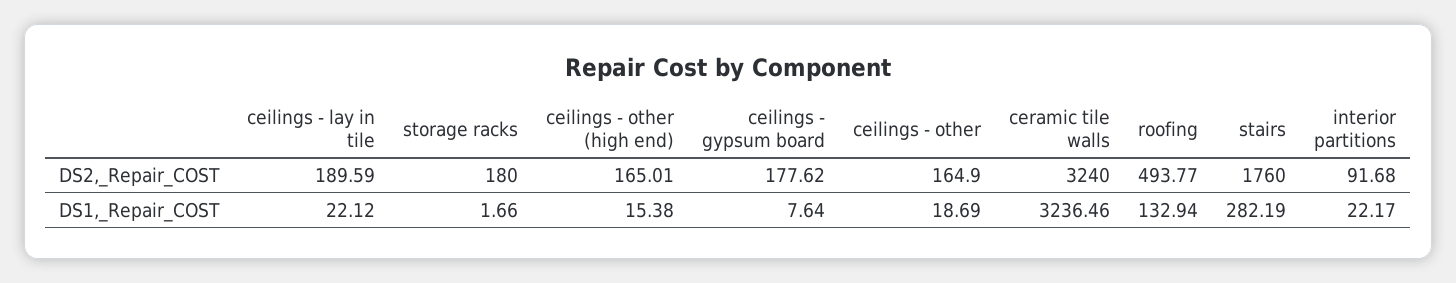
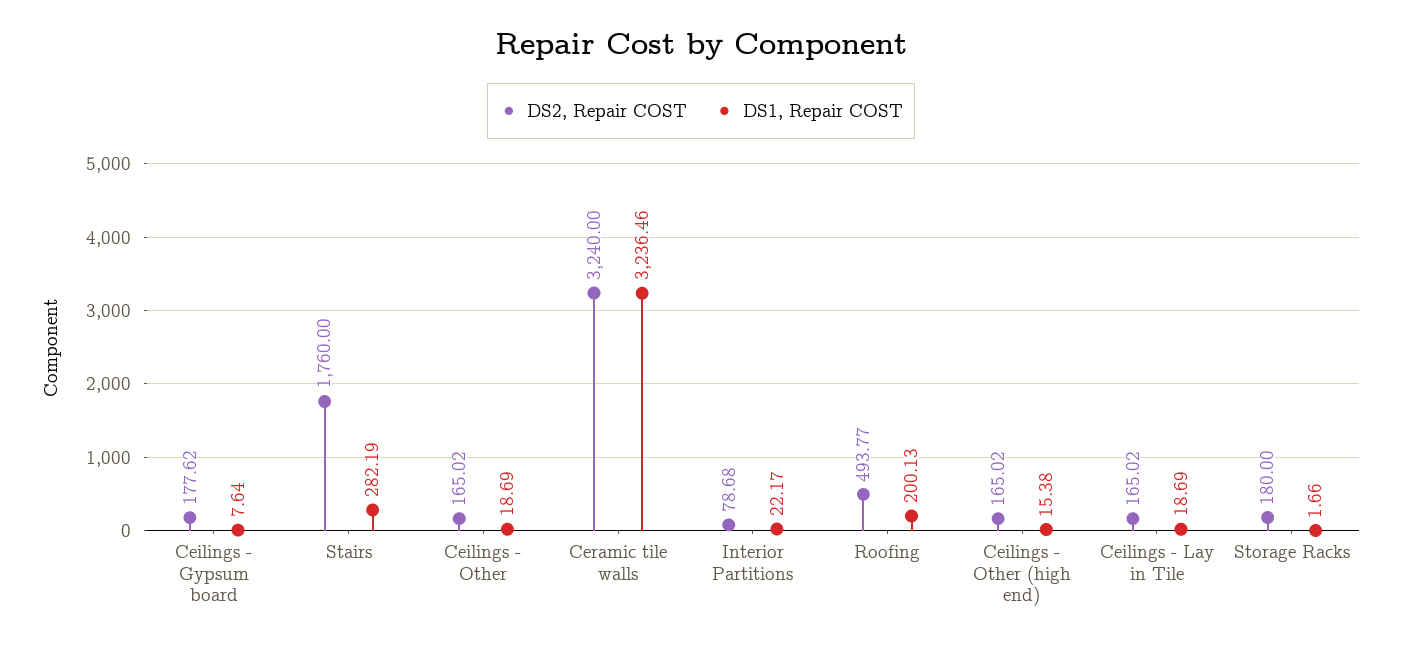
DS2,_Repair_COST, ceilings - lay in tile: 189.59 -> 165.02
DS2,_Repair_COST, ceilings - other (high end): 165.01 -> 165.02
DS2,_Repair_COST, ceilings - other: 164.9 -> 165.02
DS2,_Repair_COST, interior partitions: 91.68 -> 78.68
DS1,_Repair_COST, ceilings - lay in tile: 22.12 -> 18.69
DS1,_Repair_COST, roofing: 132.94 -> 200.13

